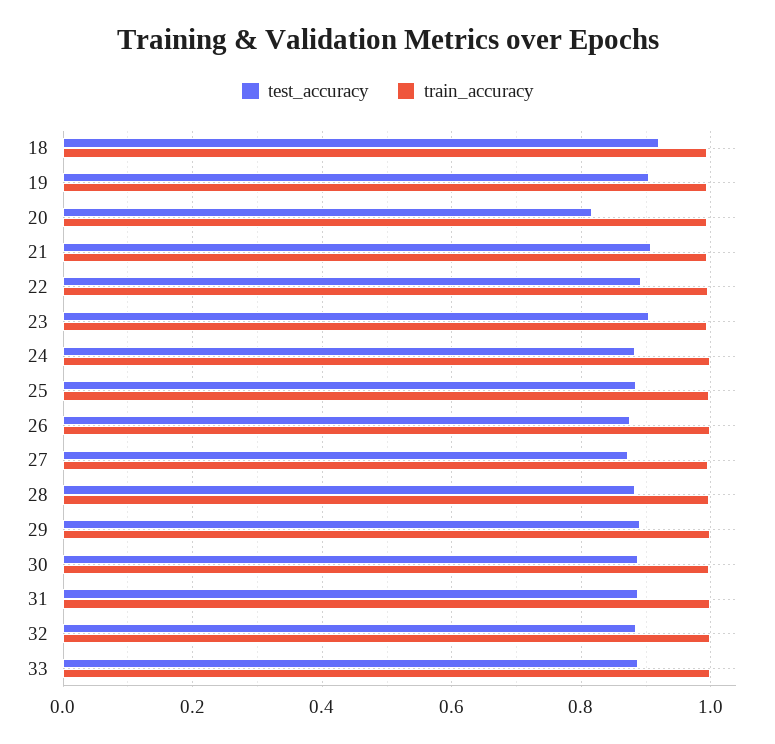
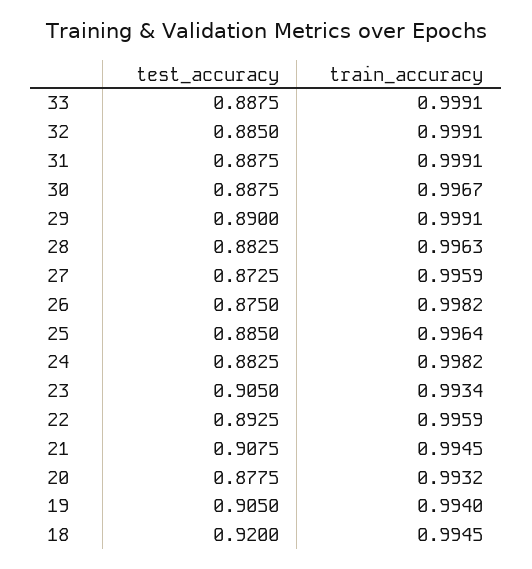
test_accuracy, 20: 0.82 -> 0.8775

